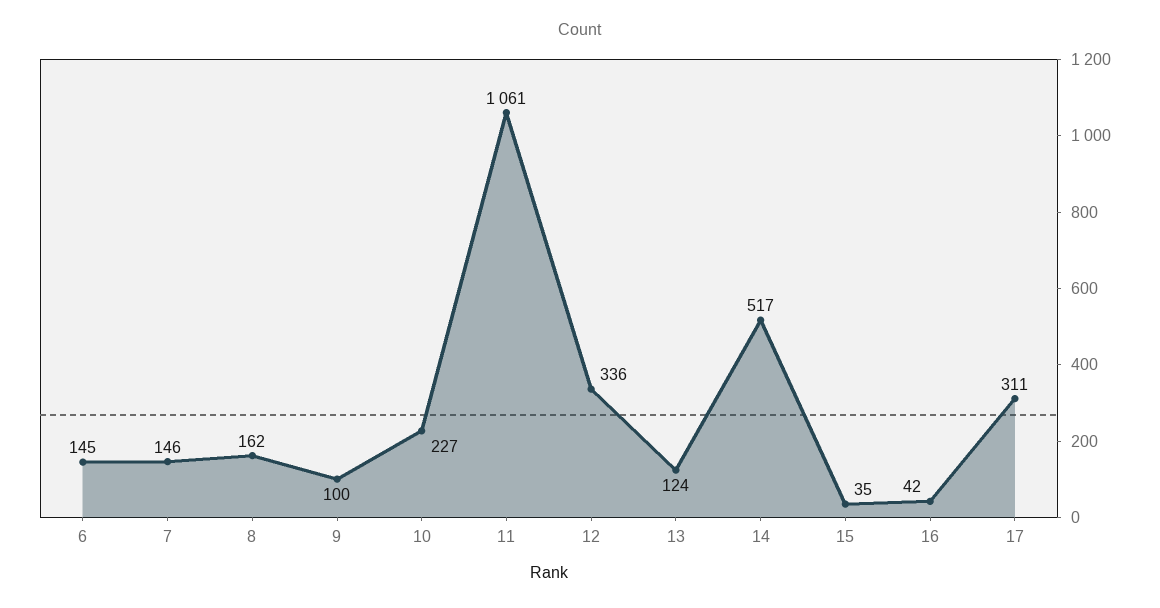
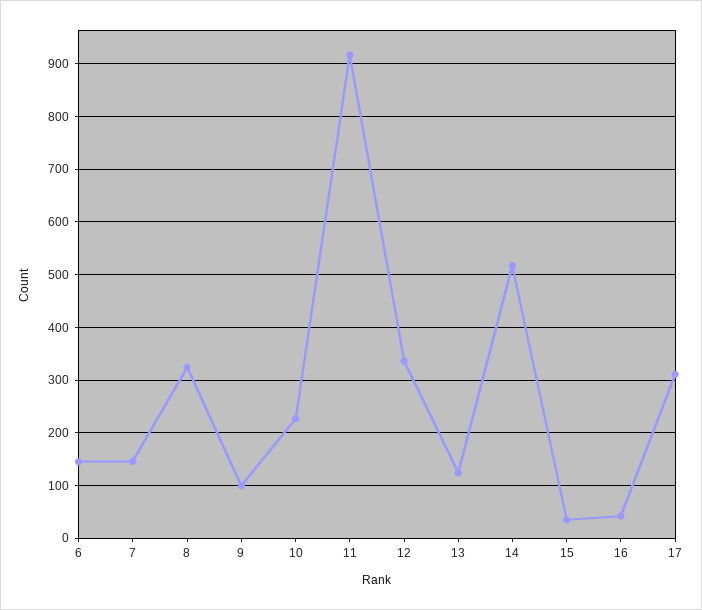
8: 162 -> 320
11: 1061 -> 920

